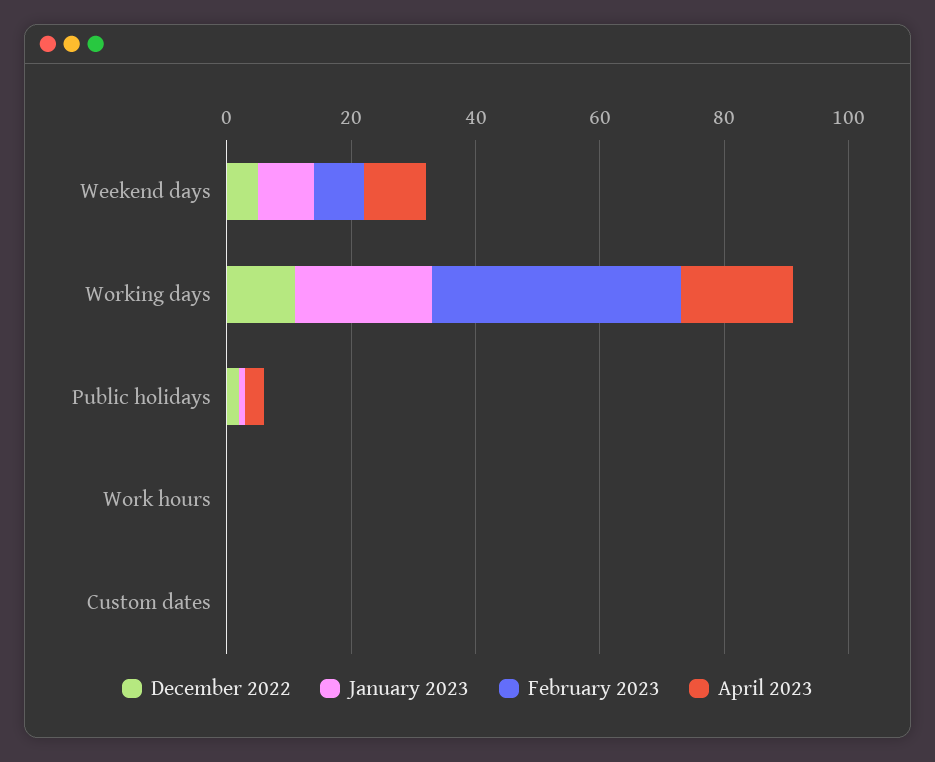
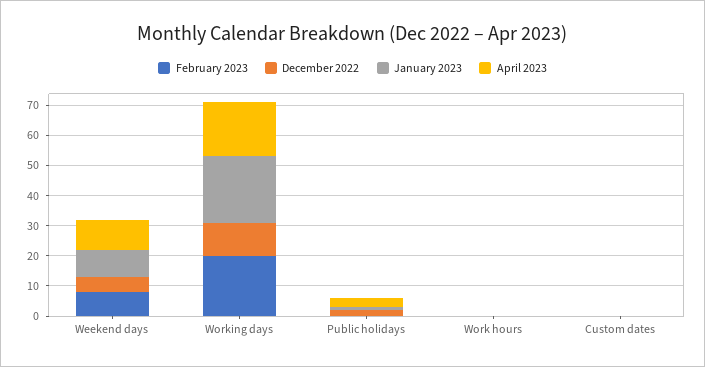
February 2023, Working days: 40 -> 20

